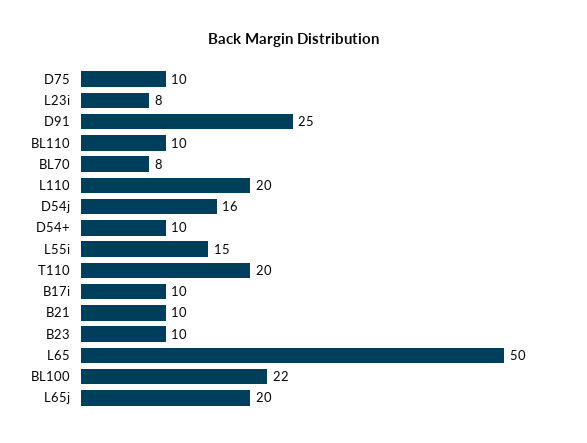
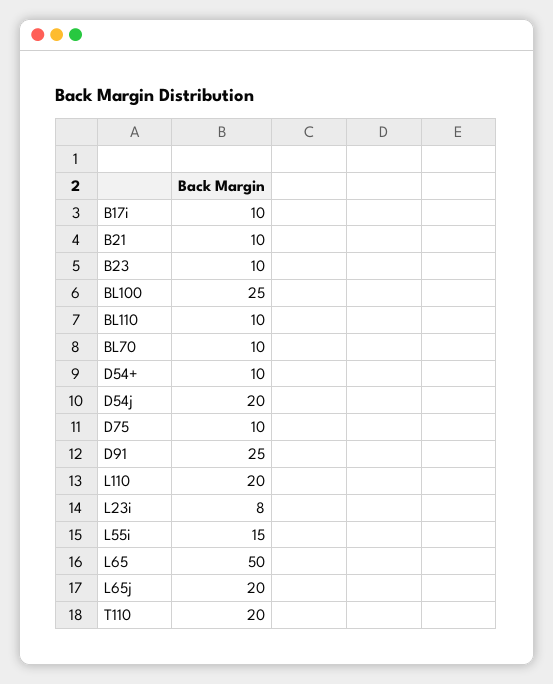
BL70: 8 -> 10
D54j: 16 -> 20
BL100: 22 -> 25

